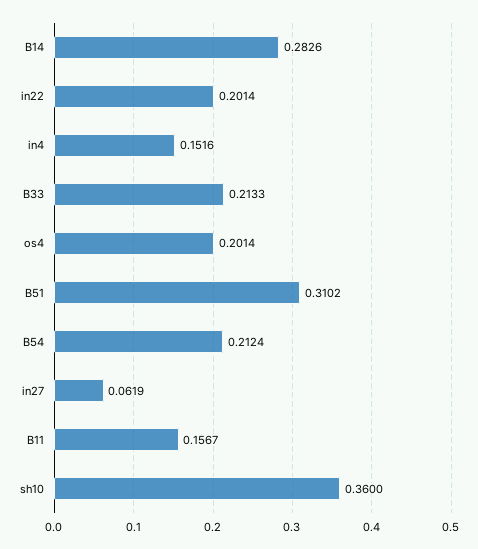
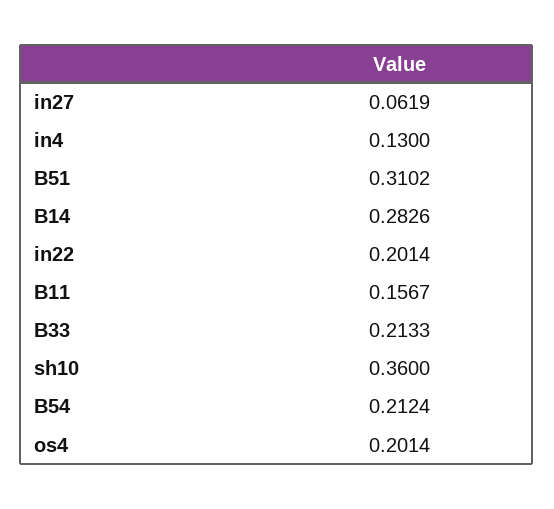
in4: 0.1516 -> 0.13

